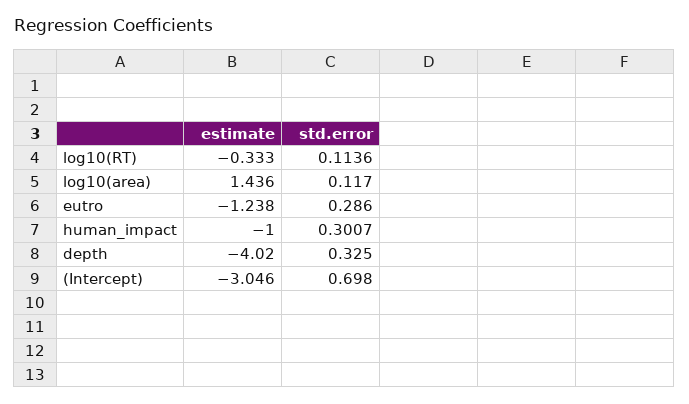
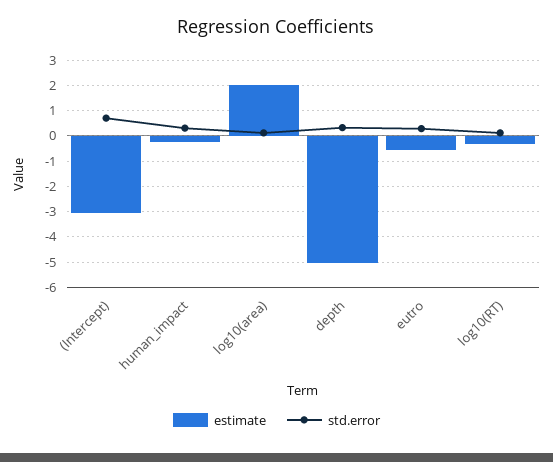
estimate, log10(area): 1.436 -> 2
estimate, eutro: -1.238 -> -0.5
estimate, human_impact: -1 -> -0.25
estimate, depth: -4.02 -> -5

